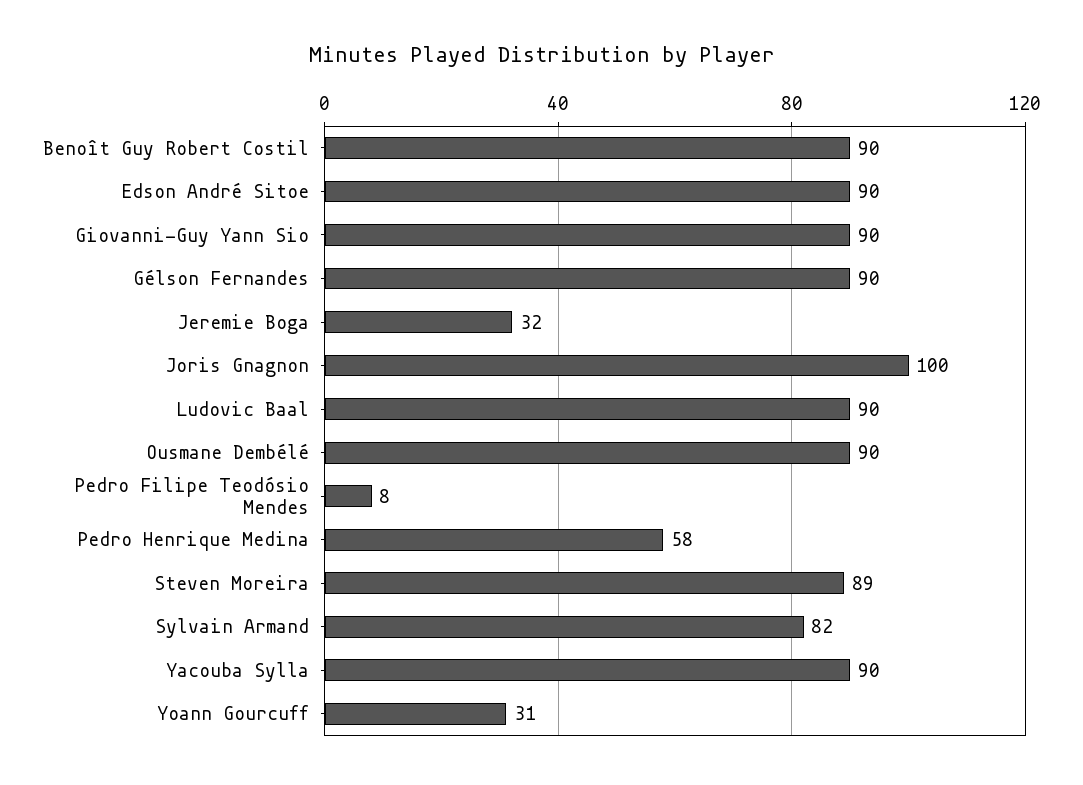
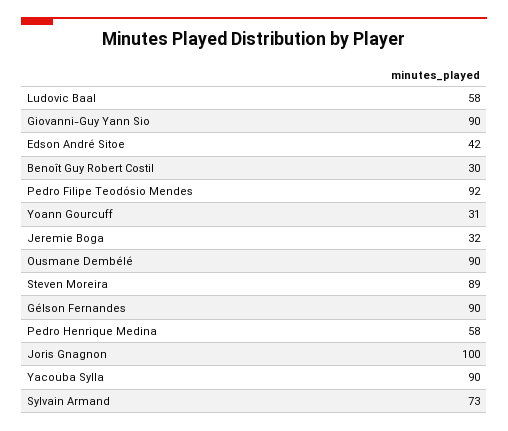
Benoît Guy Robert Costil: 90 -> 30
Edson André Sitoe: 90 -> 42
Ludovic Baal: 90 -> 58
Pedro Filipe Teodósio Mendes: 8 -> 92
Sylvain Armand: 82 -> 73

